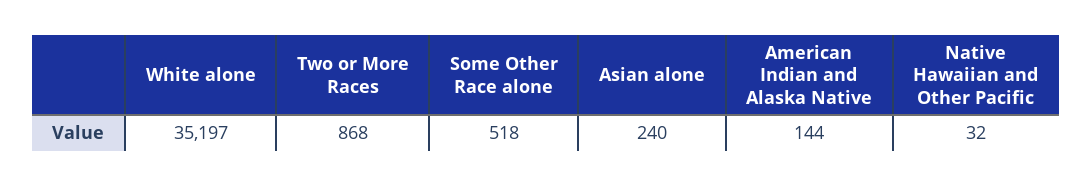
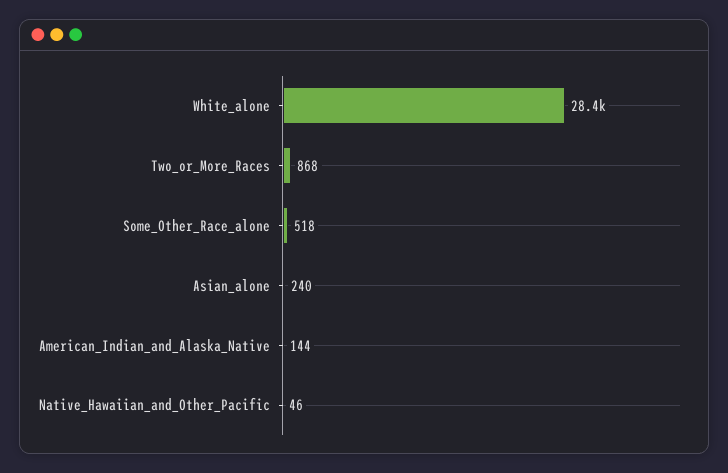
White alone: 35197 -> 28400
Native Hawaiian and Other Pacific: 32 -> 46

